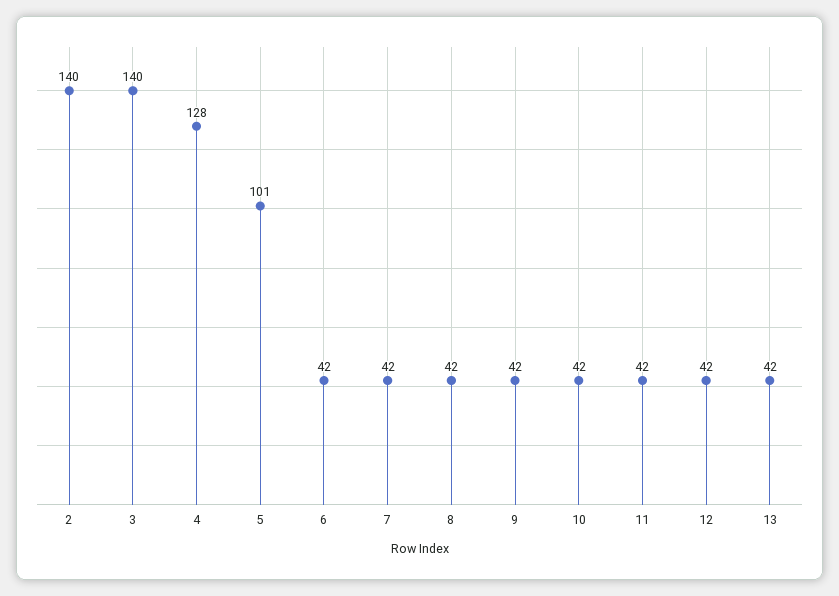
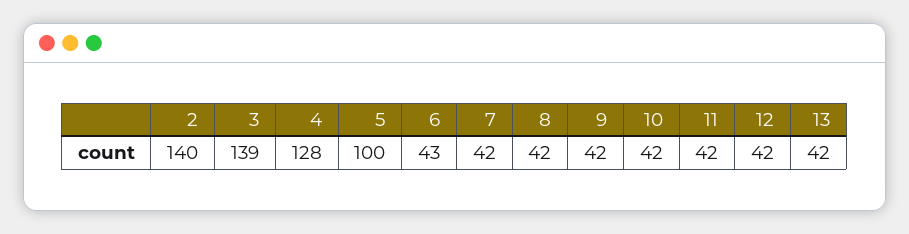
3: 140 -> 139
5: 101 -> 100
6: 42 -> 43

